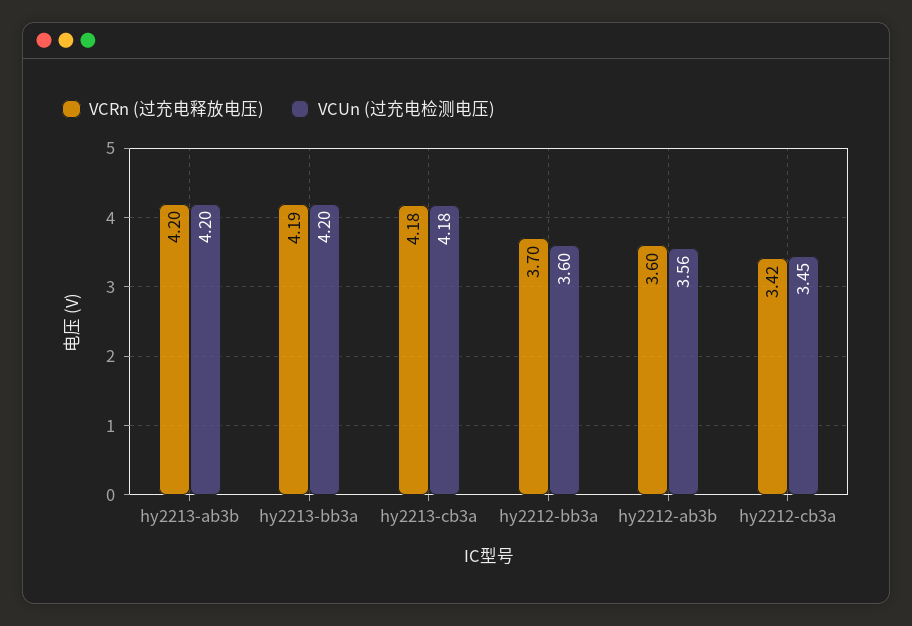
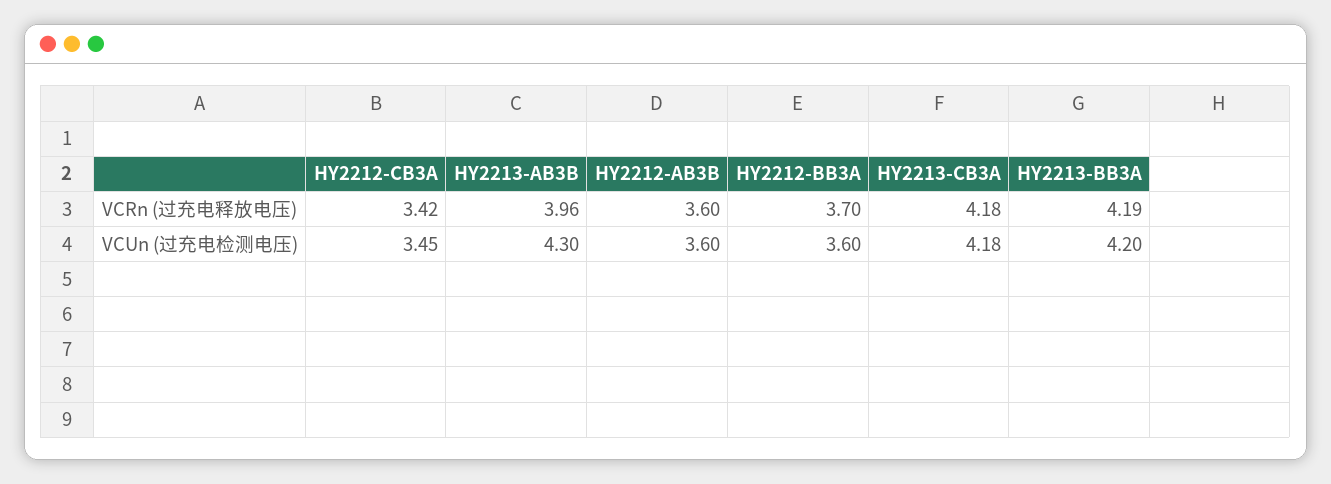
VCRn (过充电释放电压), hy2213-ab3b: 4.2 -> 3.96
VCUn (过充电检测电压), hy2213-ab3b: 4.2 -> 4.3
VCUn (过充电检测电压), hy2212-ab3b: 3.56 -> 3.6

